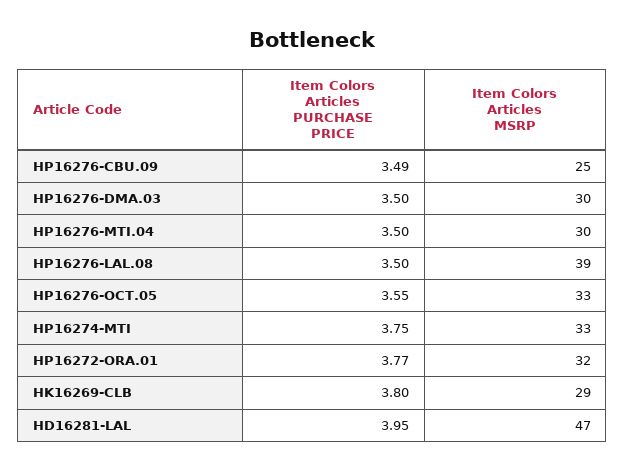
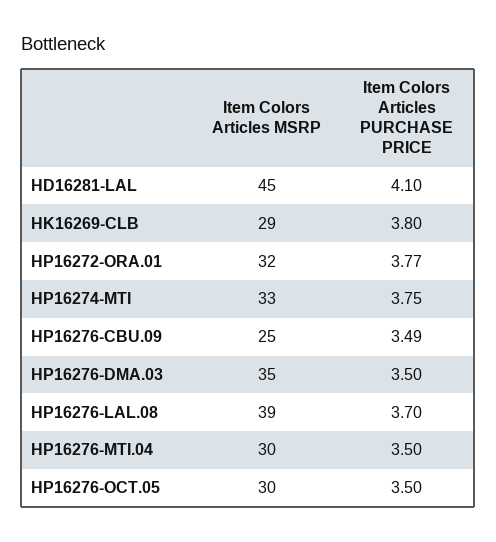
Item Colors Articles MSRP, HP16276-DMA.03: 30 -> 35
Item Colors Articles PURCHASE PRICE, HP16276-LAL.08: 3.5 -> 3.7
Item Colors Articles PURCHASE PRICE, HP16276-OCT.05: 3.55 -> 3.5
Item Colors Articles MSRP, HP16276-OCT.05: 33 -> 30
Item Colors Articles PURCHASE PRICE, HD16281-LAL: 3.95 -> 4.1
Item Colors Articles MSRP, HD16281-LAL: 47 -> 45

